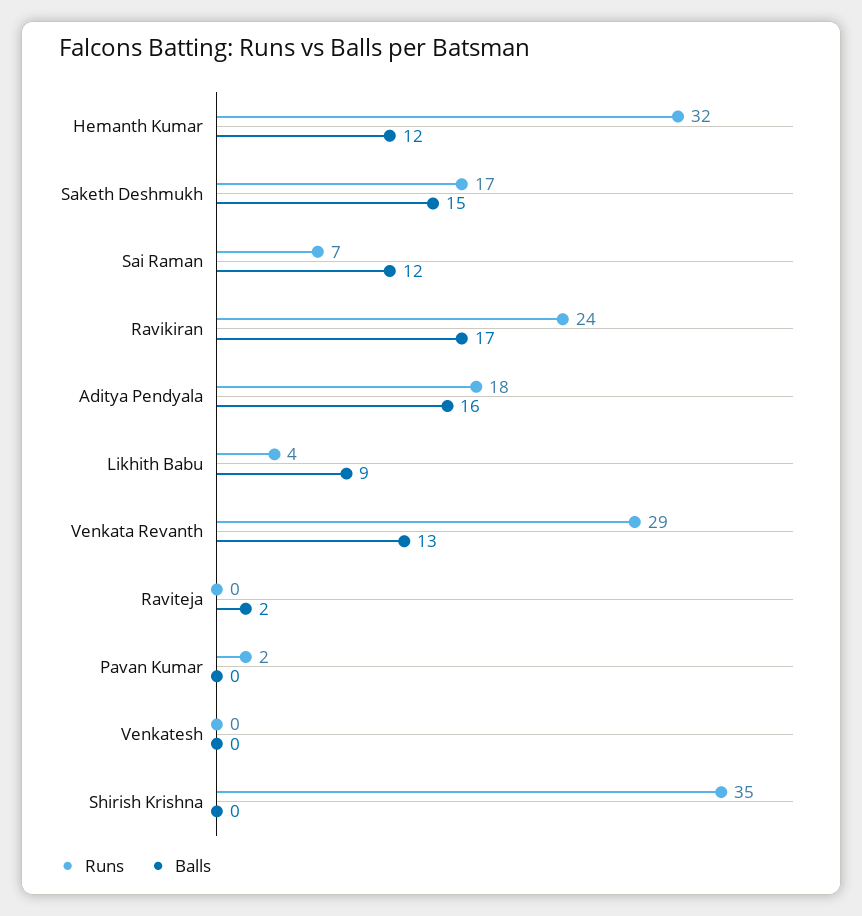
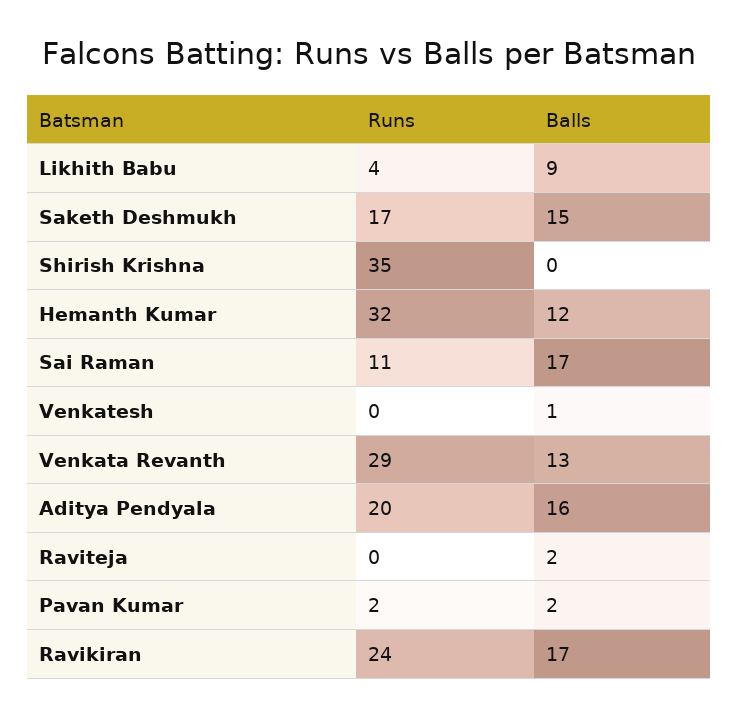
Runs, Sai Raman: 7 -> 11
Balls, Sai Raman: 12 -> 17
Runs, Aditya Pendyala: 18 -> 20
Balls, Pavan Kumar: 0 -> 2
Balls, Venkatesh: 0 -> 1

